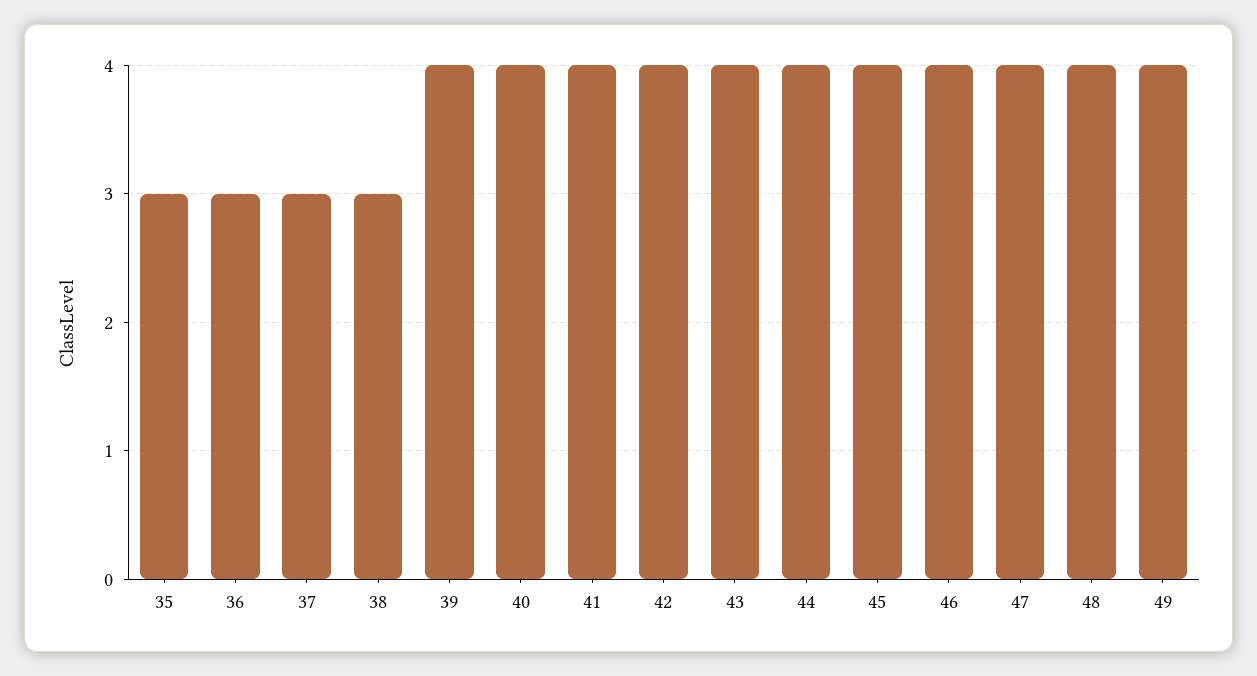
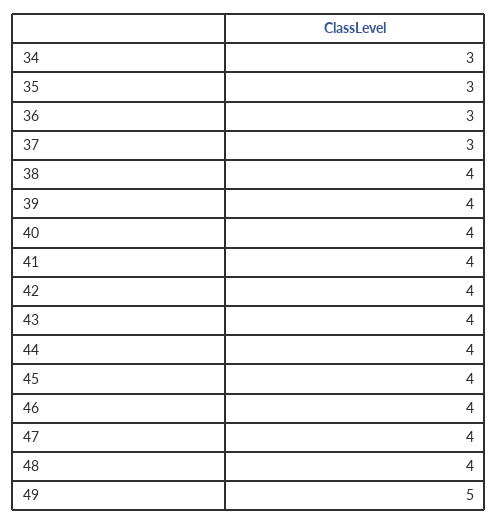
38: 3 -> 4
49: 4 -> 5
34: none -> 3

